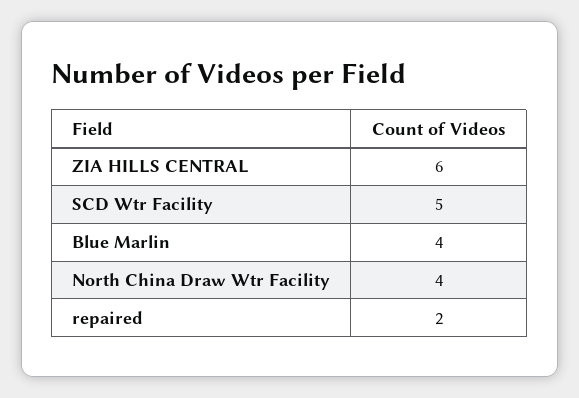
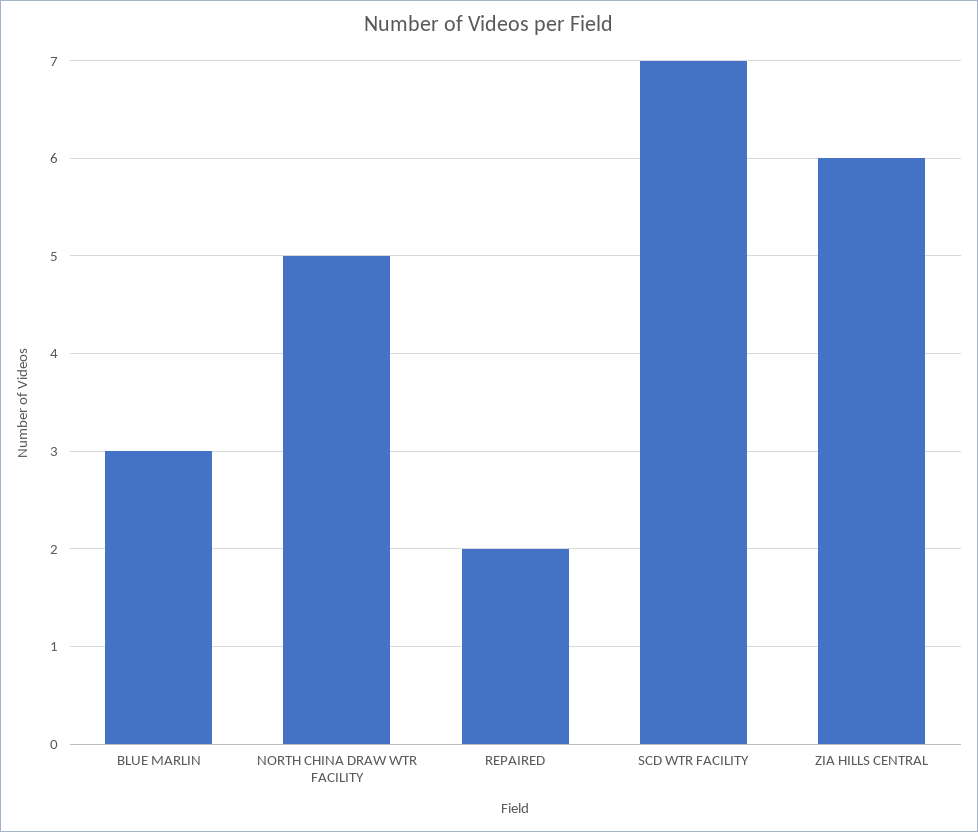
SCD Wtr Facility: 5 -> 7
Blue Marlin: 4 -> 3
North China Draw Wtr Facility: 4 -> 5

